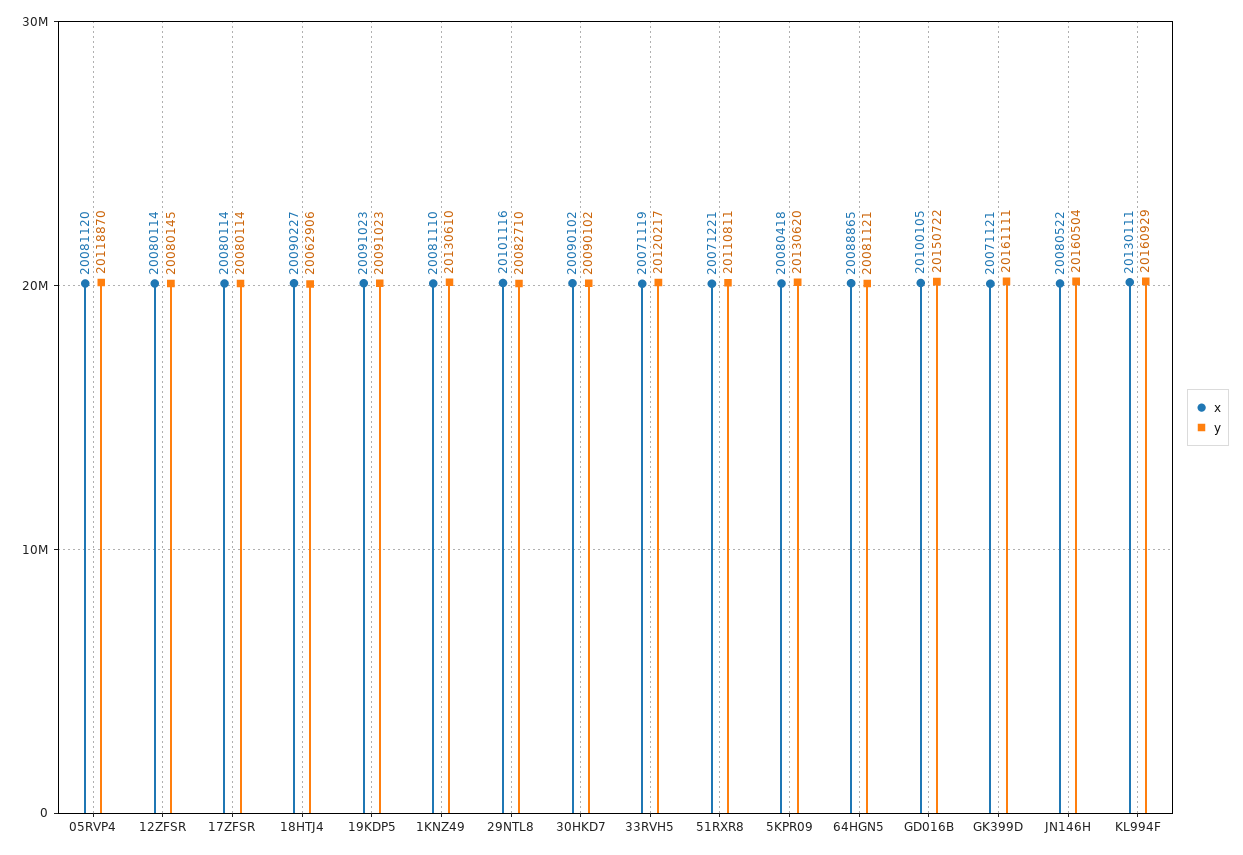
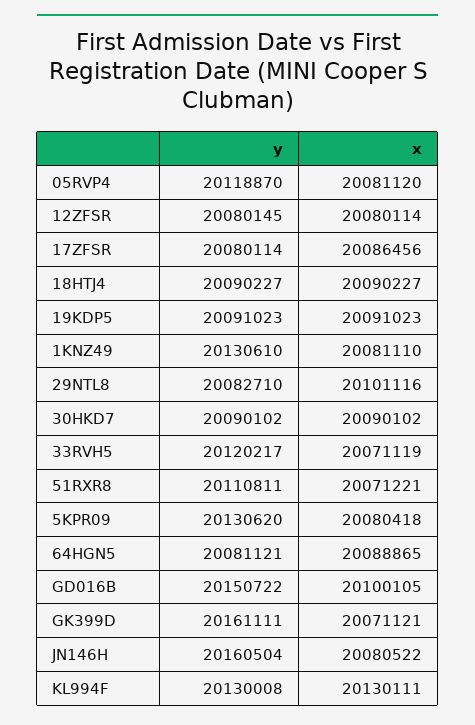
x, 17ZFSR: 20080114 -> 20086456
y, 18HTJ4: 20062906 -> 20090227
y, KL994F: 20160929 -> 20130008

